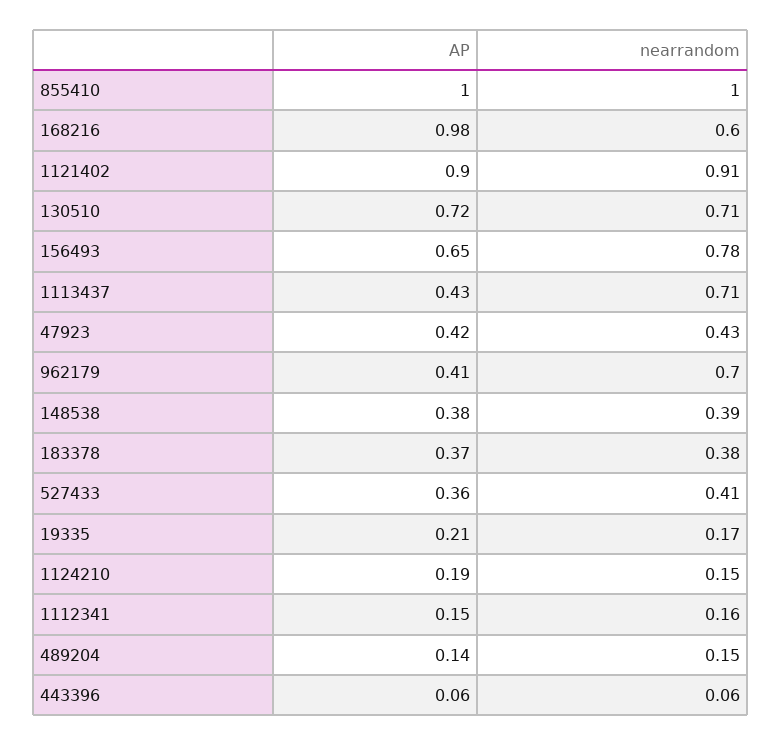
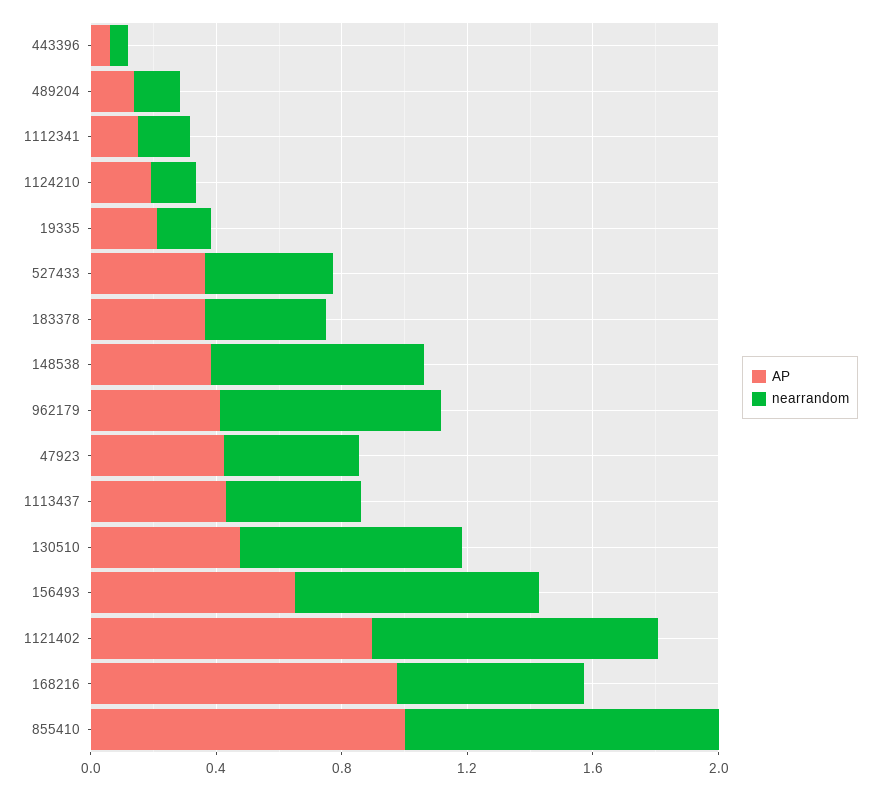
AP, 130510: 0.72 -> 0.5
nearrandom, 1113437: 0.71 -> 0.4
nearrandom, 148538: 0.39 -> 0.7

